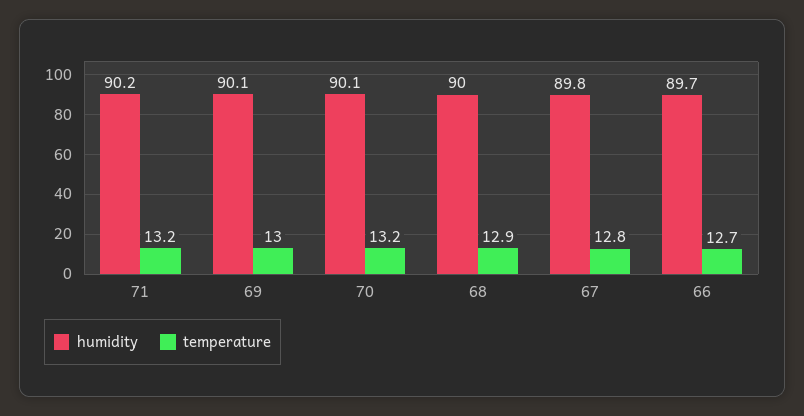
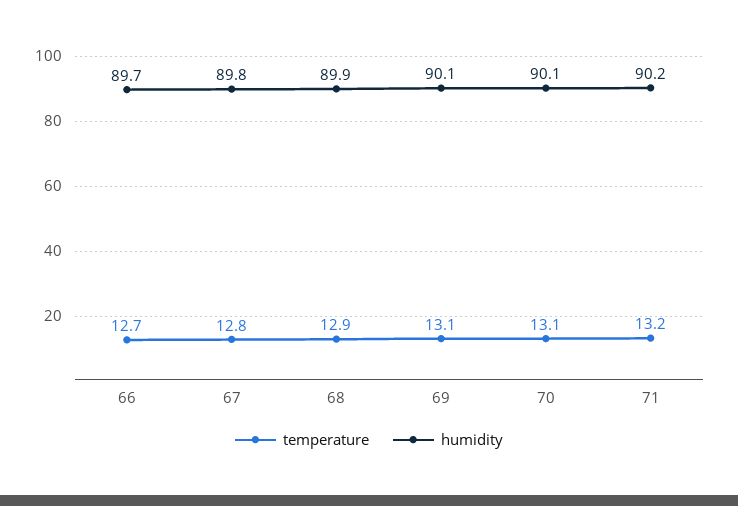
temperature, 69: 13 -> 13.1
temperature, 70: 13.2 -> 13.1
humidity, 68: 90 -> 89.9

